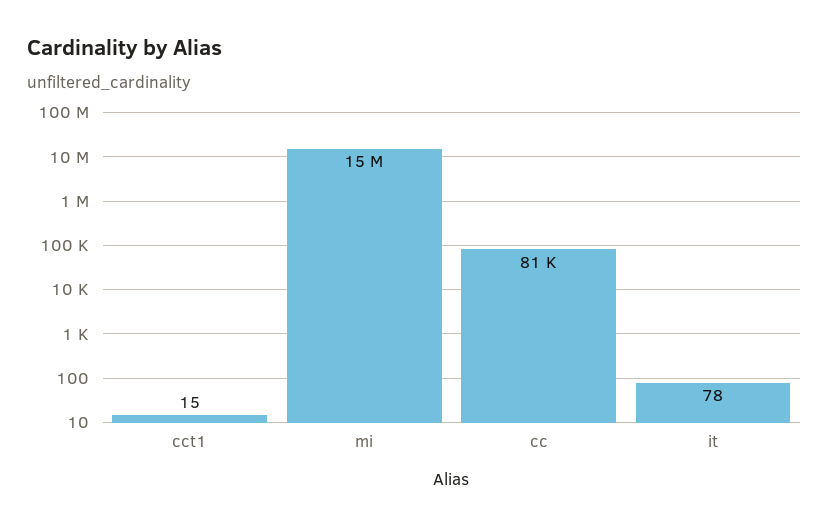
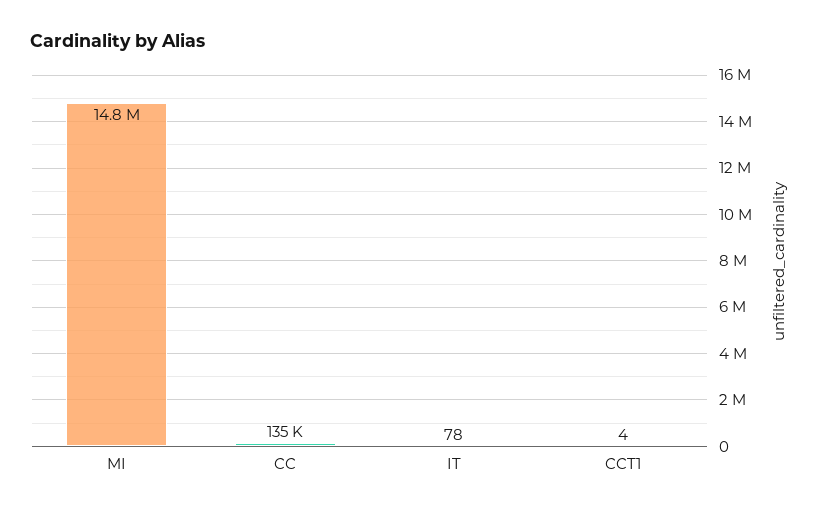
cct1: 15 -> 4
cc: 81000 -> 135000

